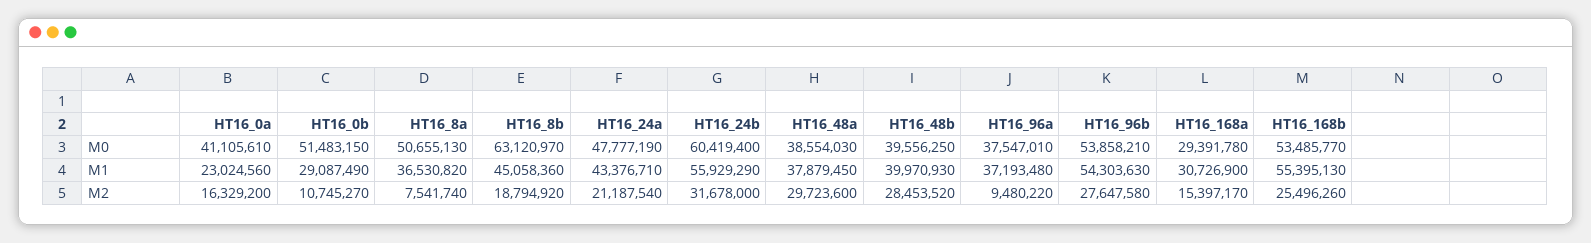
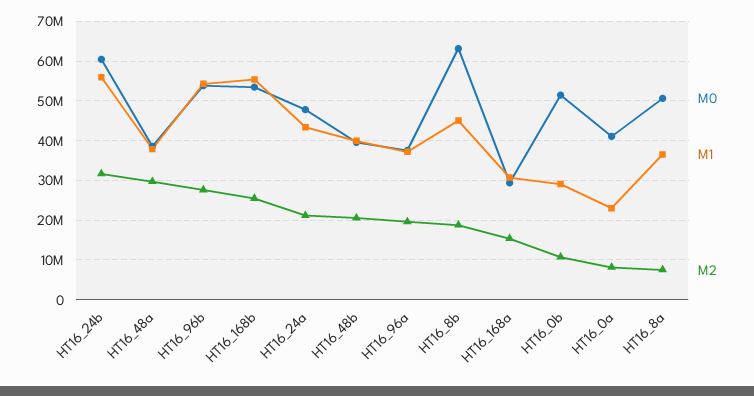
M2, HT16_0a: 16329200 -> 8000000
M2, HT16_48b: 28453520 -> 20000000
M2, HT16_96a: 9480220 -> 20000000

